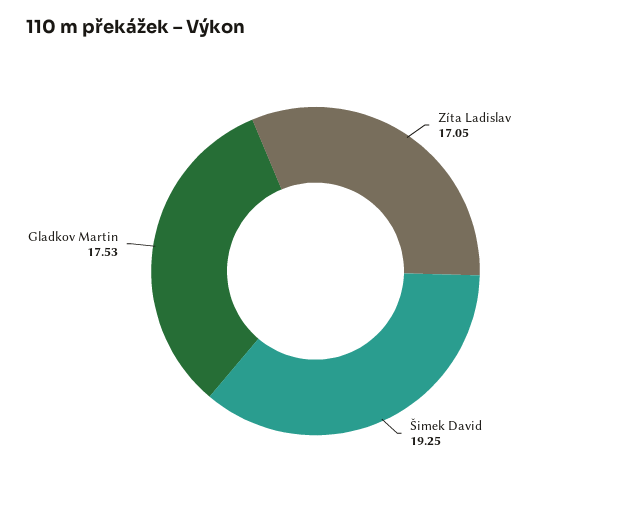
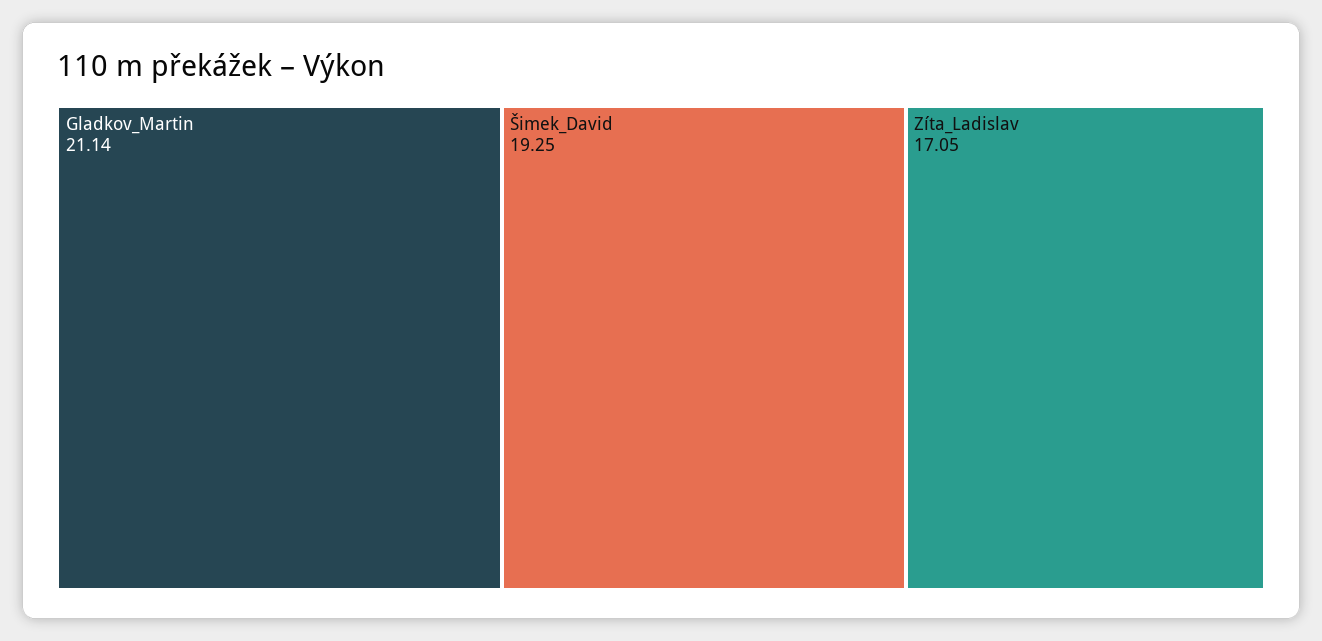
Gladkov Martin: 17.53 -> 21.14

